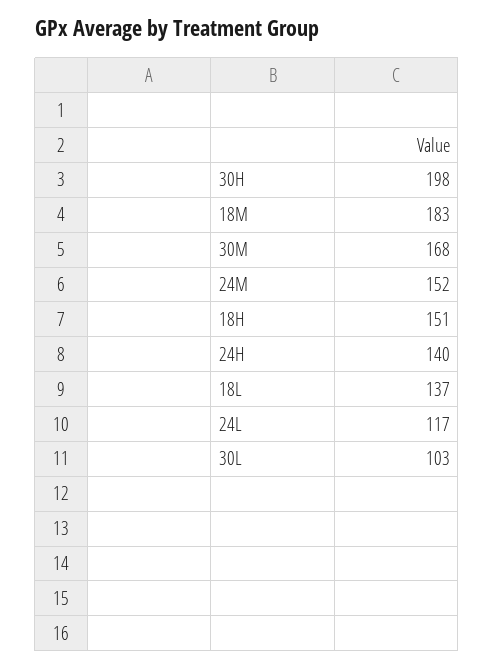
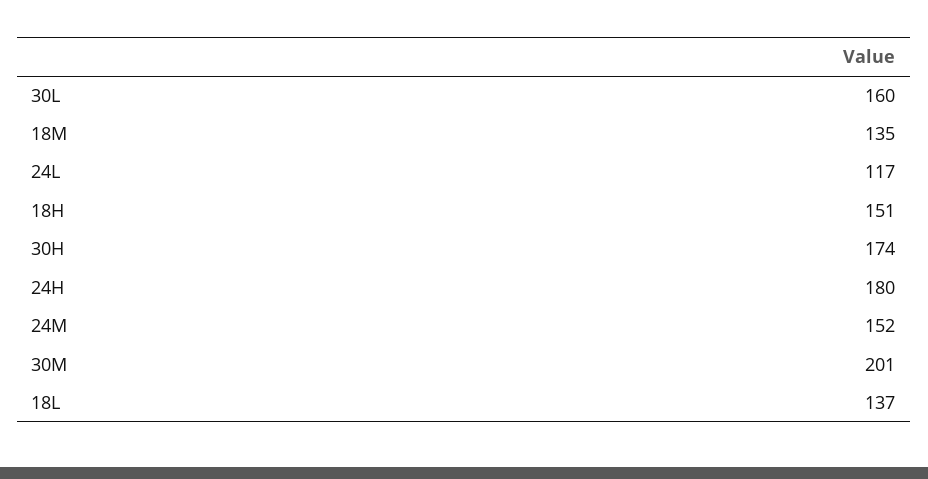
30H: 198 -> 174
18M: 183 -> 135
30M: 168 -> 201
24H: 140 -> 180
30L: 103 -> 160

